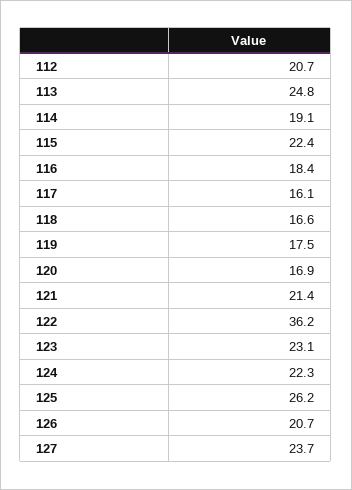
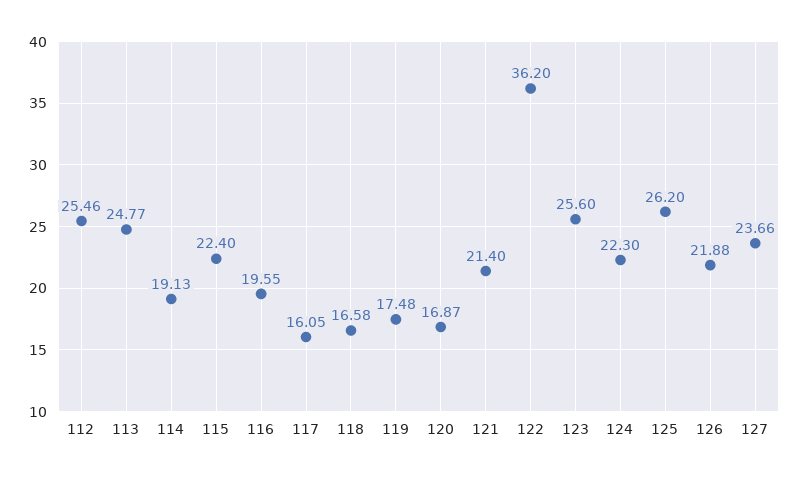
112: 20.7 -> 25.46
116: 18.4 -> 19.55
123: 23.1 -> 25.6
126: 20.7 -> 21.88

